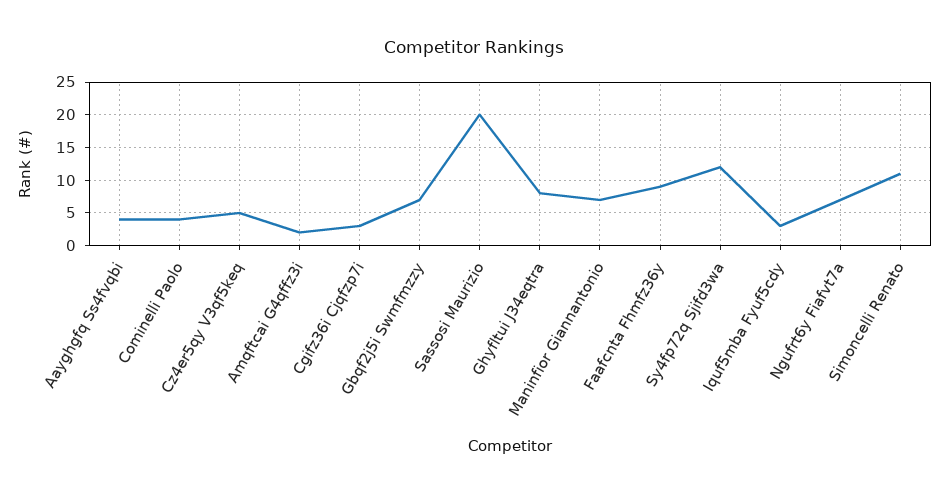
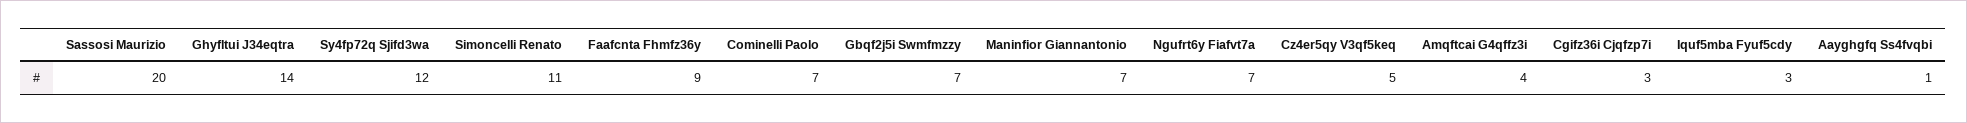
Aayghgfq Ss4fvqbi: 4 -> 1
Cominelli Paolo: 4 -> 7
Amqftcai G4qffz3i: 2 -> 4
Ghyfltui J34eqtra: 8 -> 14

